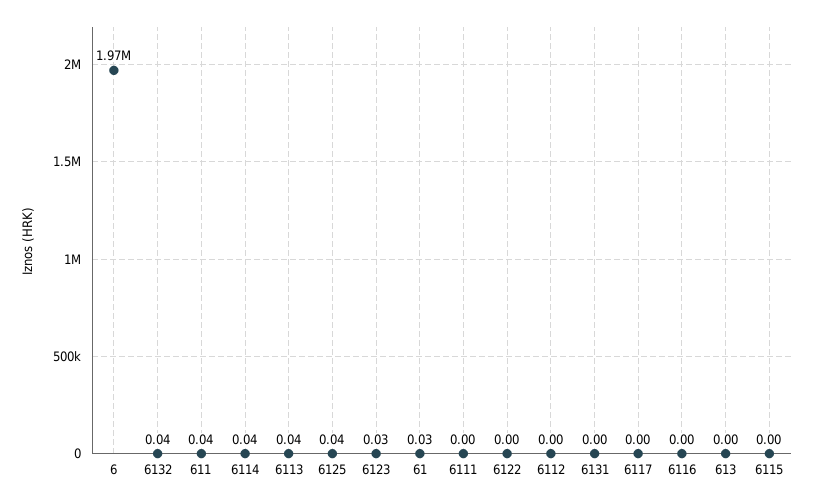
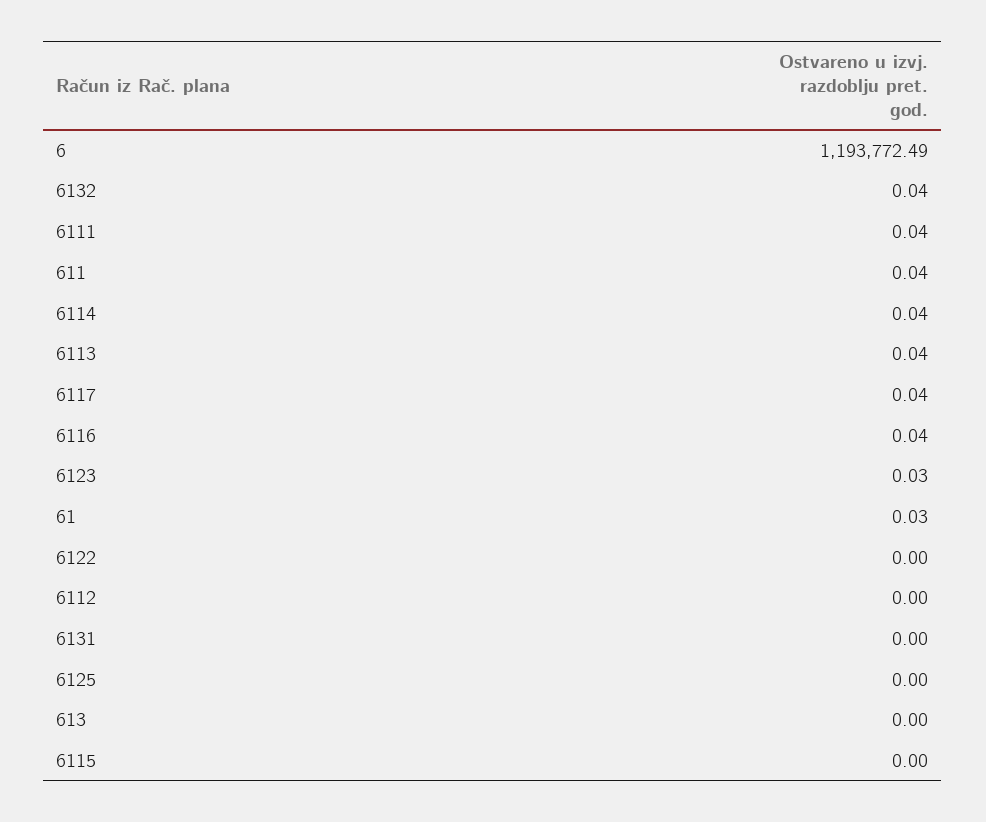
6: 1970000 -> 1193772.49
6125: 0.04 -> 0
6111: 0 -> 0.04
6117: 0 -> 0.04
6116: 0 -> 0.04

